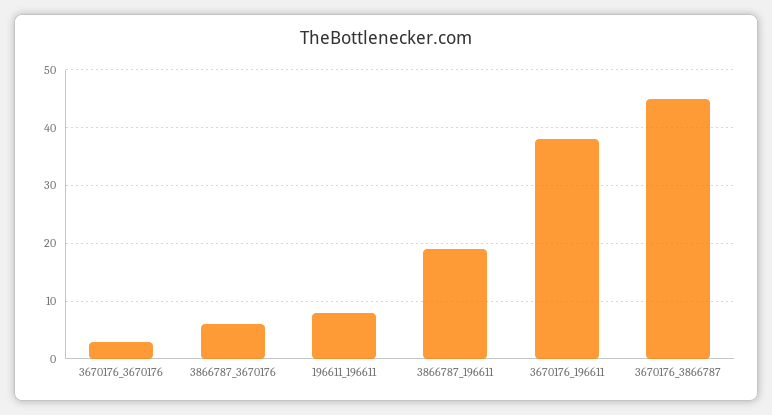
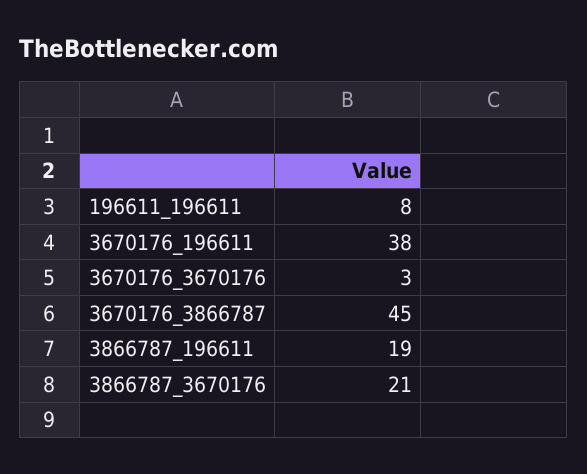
3866787_3670176: 5 -> 21

